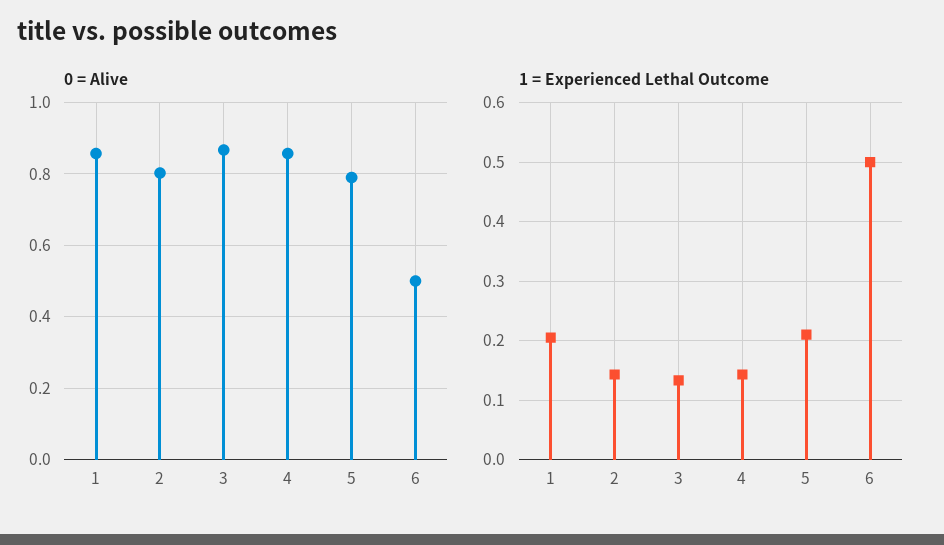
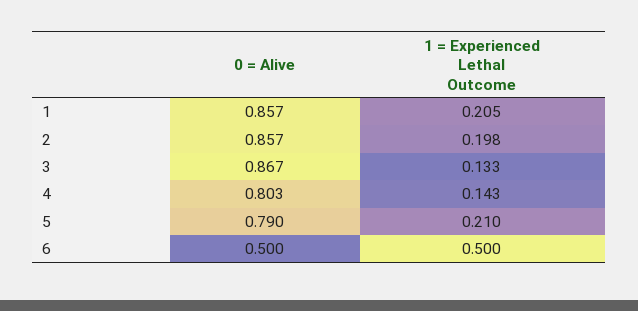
0 = Alive, 2: 0.8 -> 0.857
0 = Alive, 4: 0.86 -> 0.803
1 = Experienced Lethal Outcome, 2: 0.14 -> 0.198

